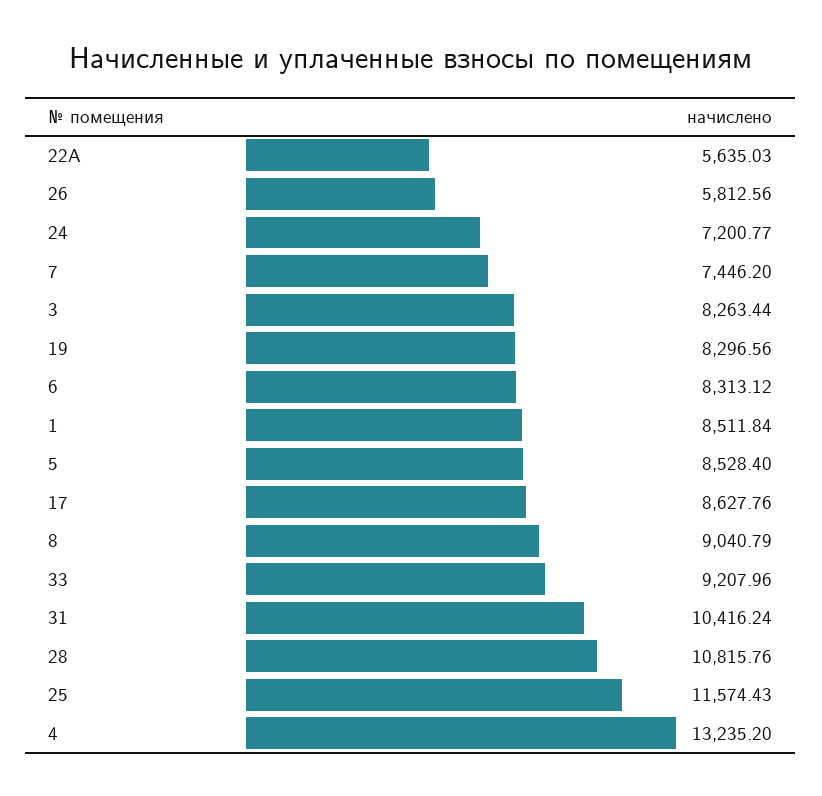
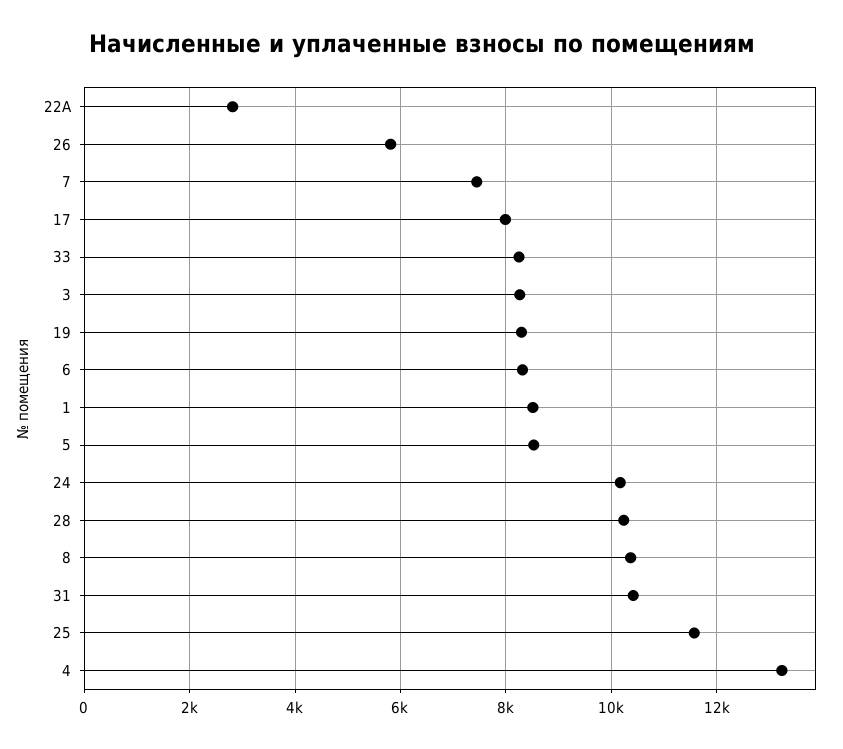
22А: 5635.03 -> 2800
24: 7200.77 -> 10200
17: 8627.76 -> 8000
8: 9040.79 -> 10400
33: 9207.96 -> 8200
28: 10815.76 -> 10200

